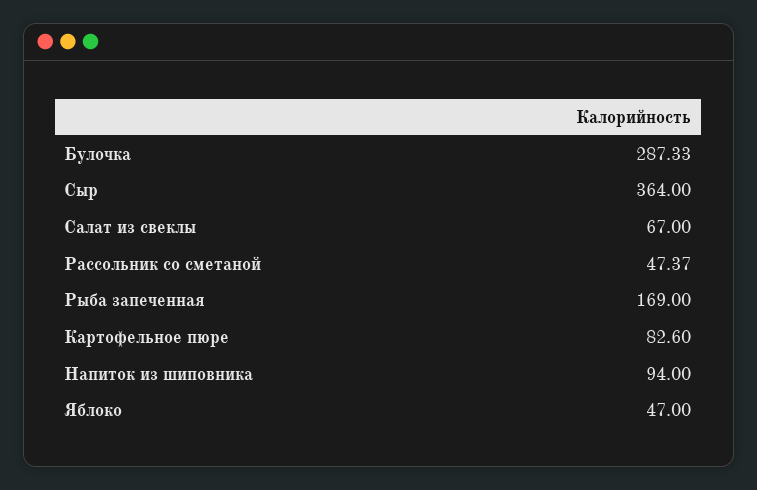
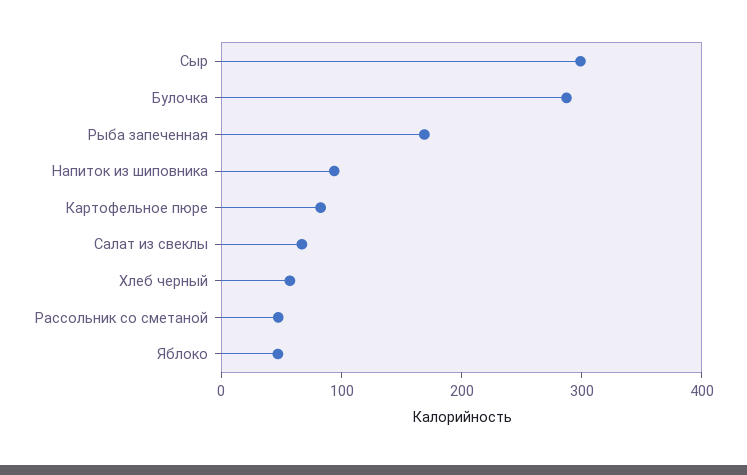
Сыр: 364 -> 300
Хлеб черный: none -> 60

